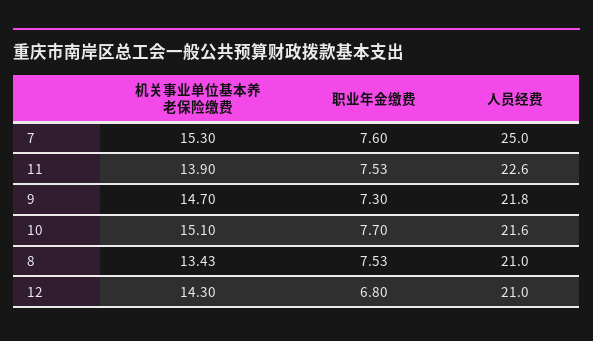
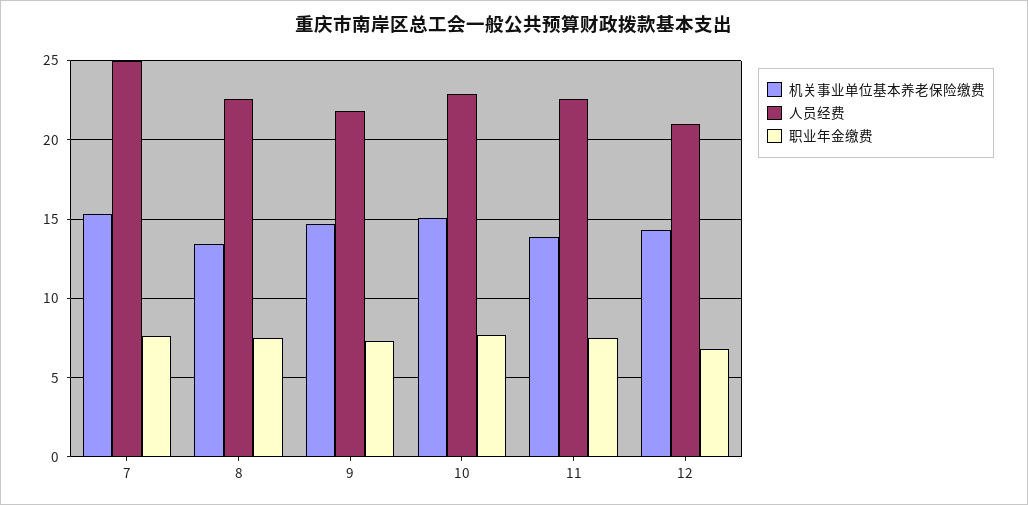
人员经费, 10: 21.6 -> 23
人员经费, 8: 21 -> 22.5

